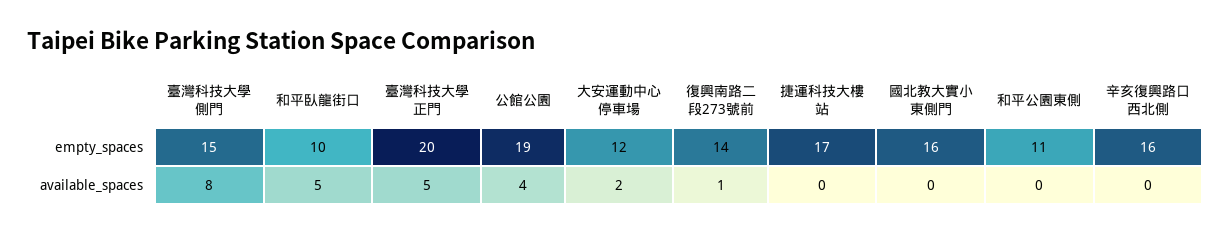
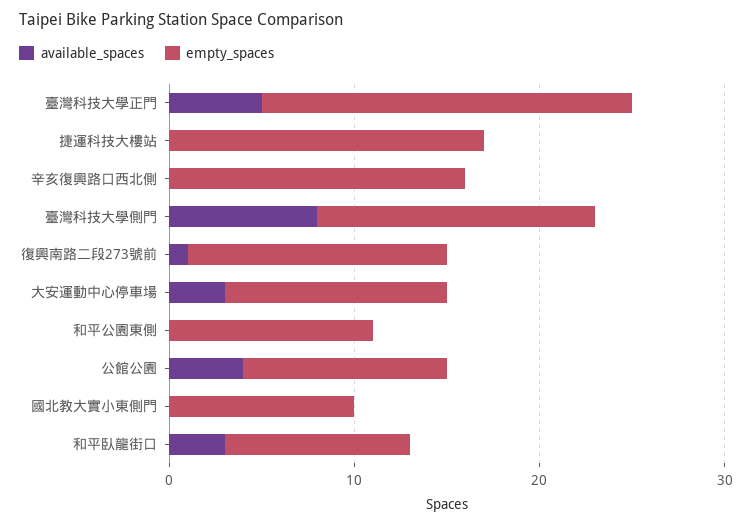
empty_spaces, 公館公園: 19 -> 11
empty_spaces, 國北教大實小東側門: 16 -> 10
available_spaces, 和平臥龍街口: 5 -> 3
available_spaces, 大安運動中心停車場: 2 -> 3

